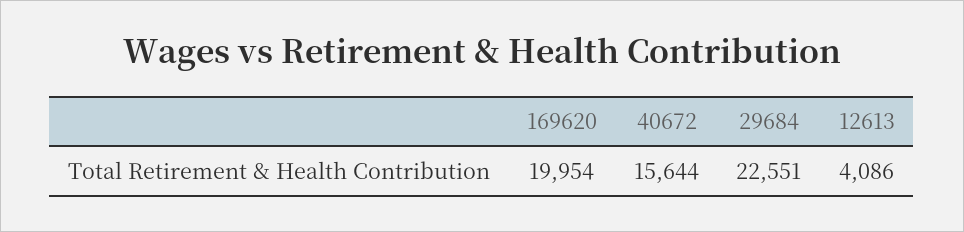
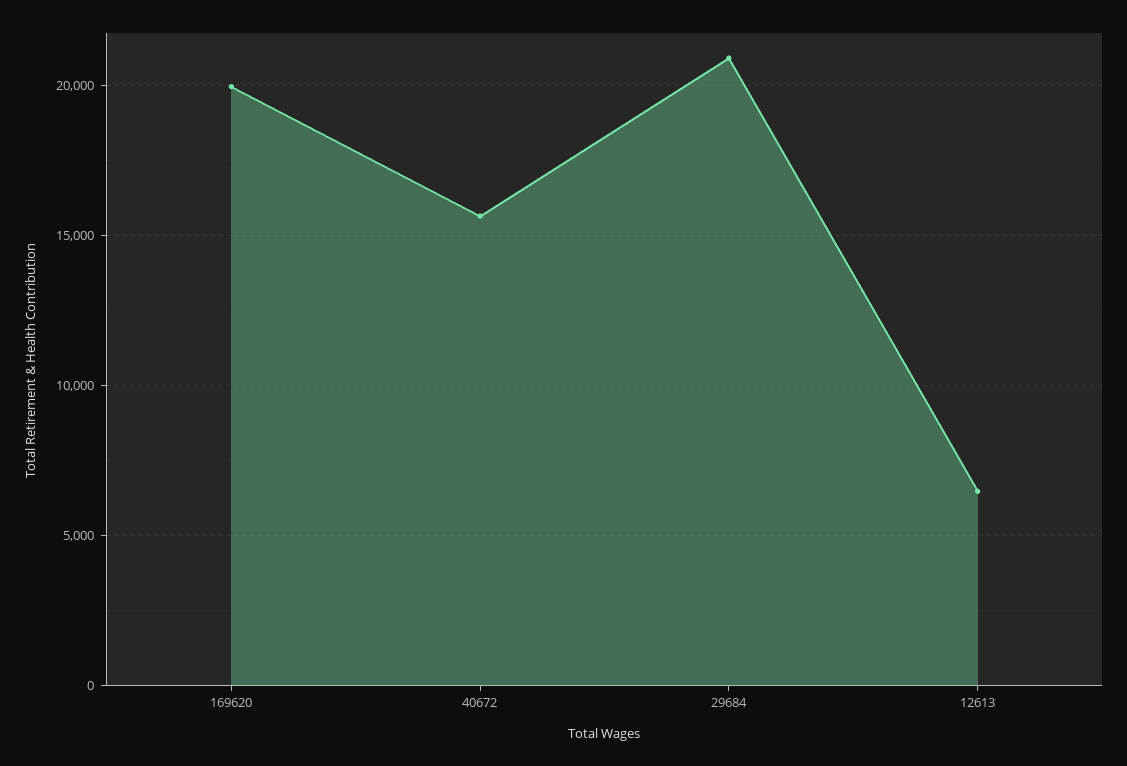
29684: 22551 -> 21000
12613: 4086 -> 6500

